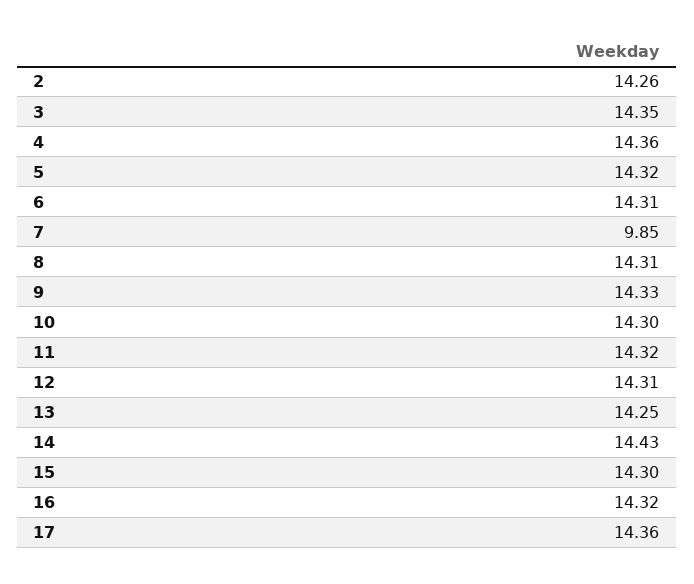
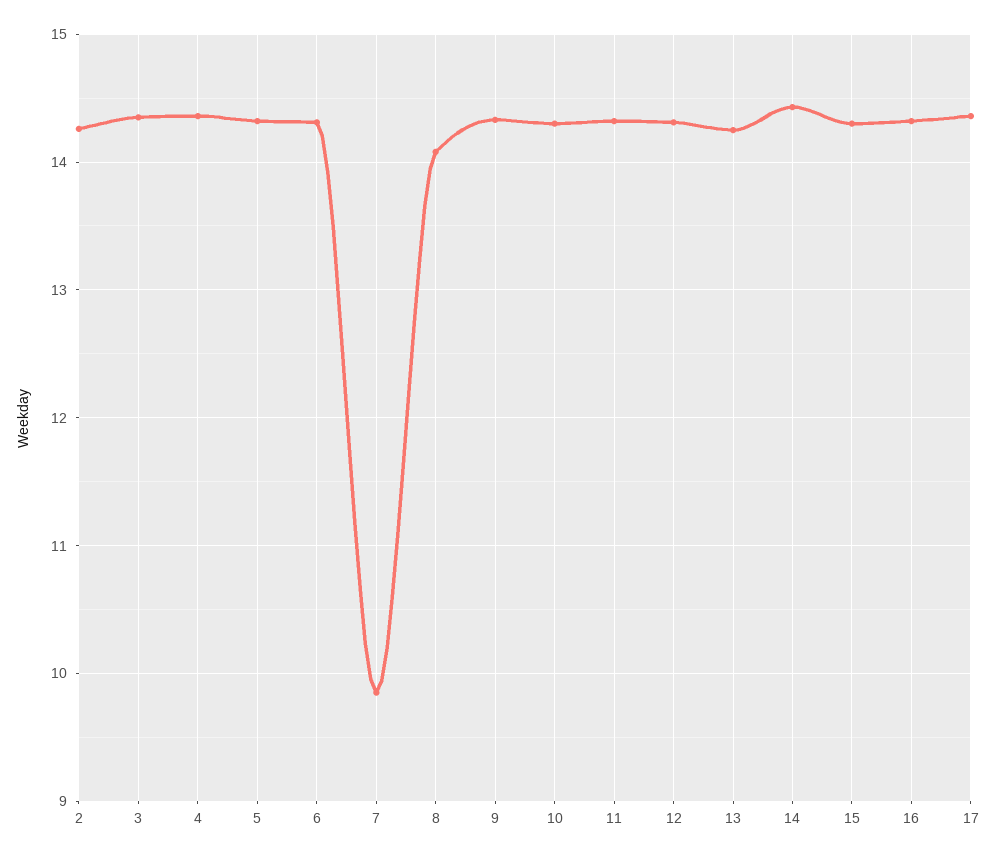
8: 14.31 -> 14.1

